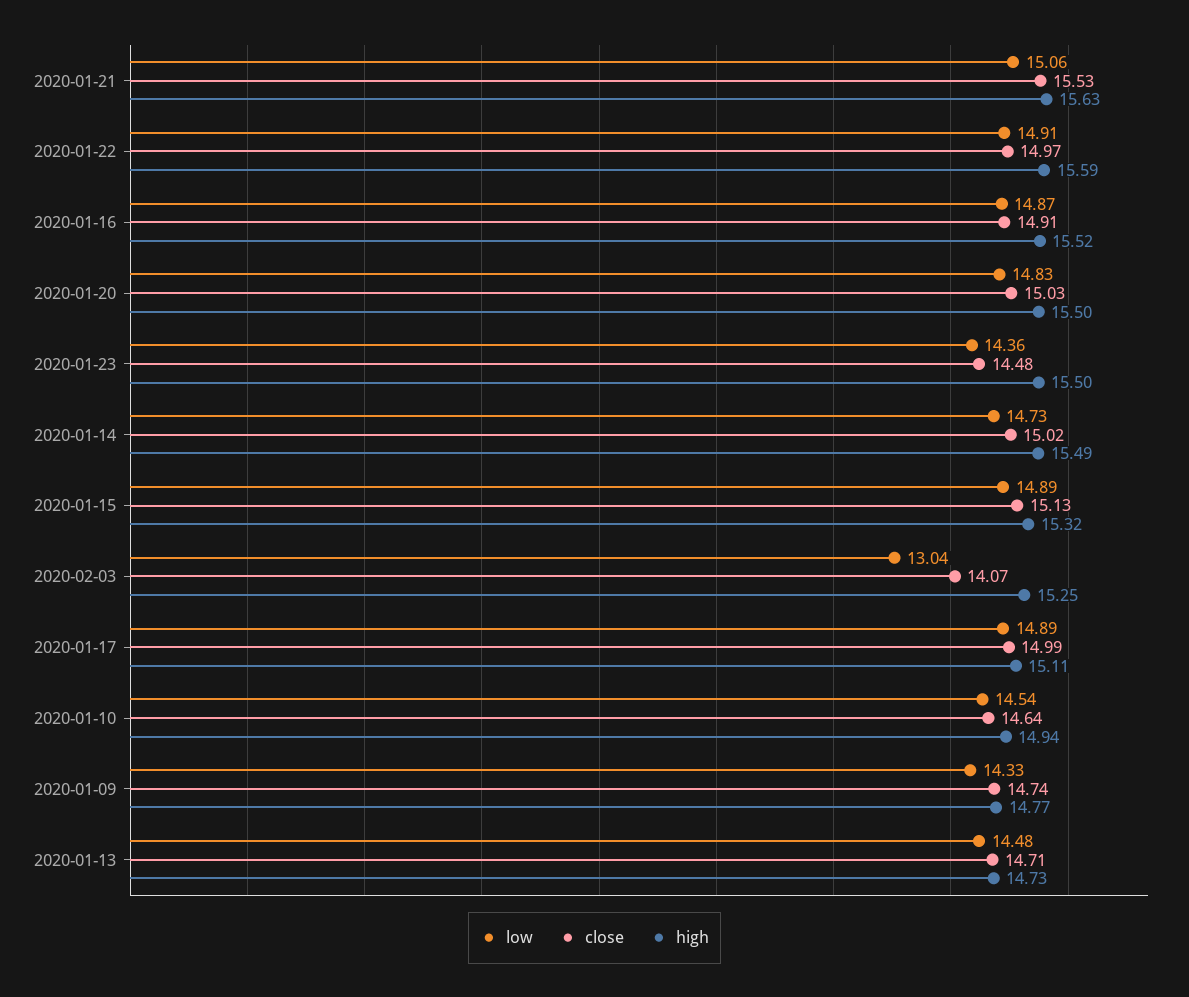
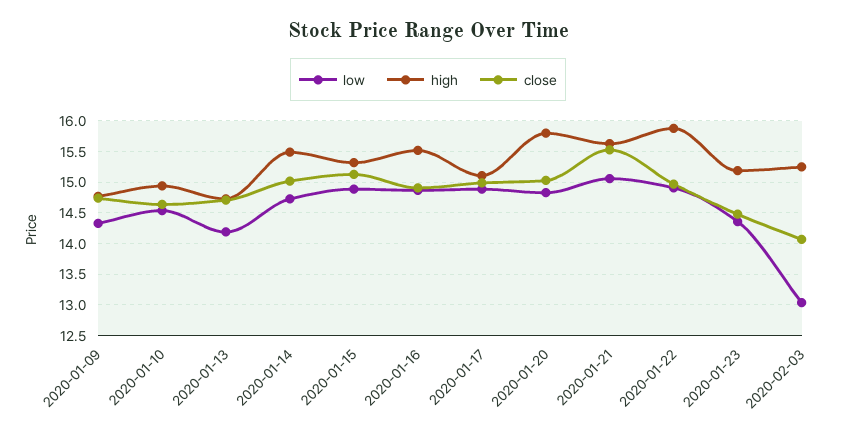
high, 2020-01-22: 15.59 -> 15.9
high, 2020-01-20: 15.5 -> 15.8
high, 2020-01-23: 15.5 -> 15.2
low, 2020-01-13: 14.48 -> 14.2

